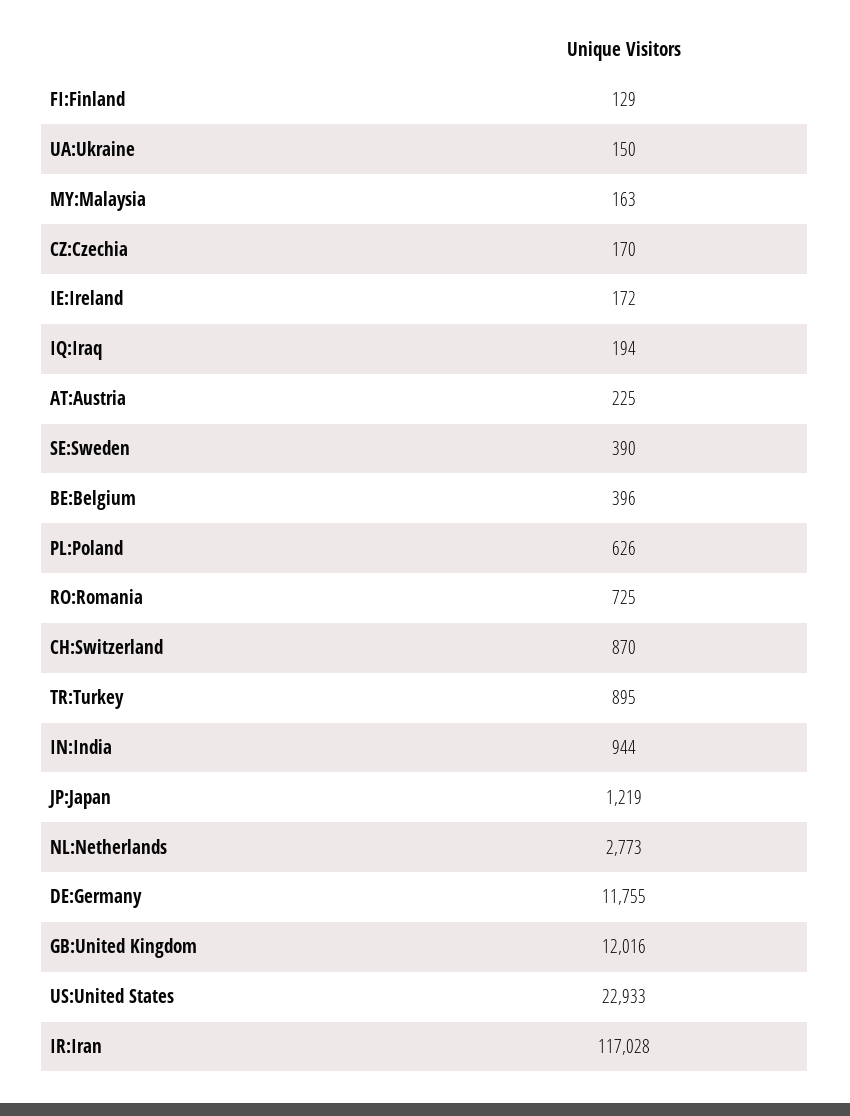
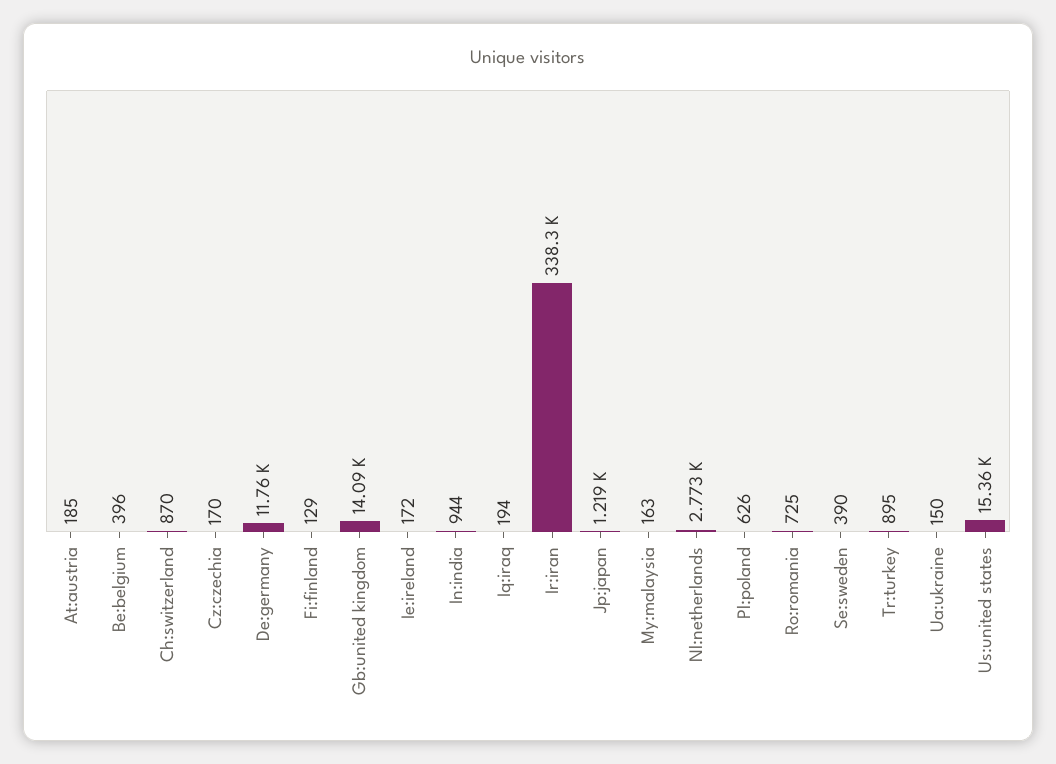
AT:Austria: 225 -> 185
GB:United Kingdom: 12016 -> 14090
US:United States: 22933 -> 15360
IR:Iran: 117028 -> 338300

